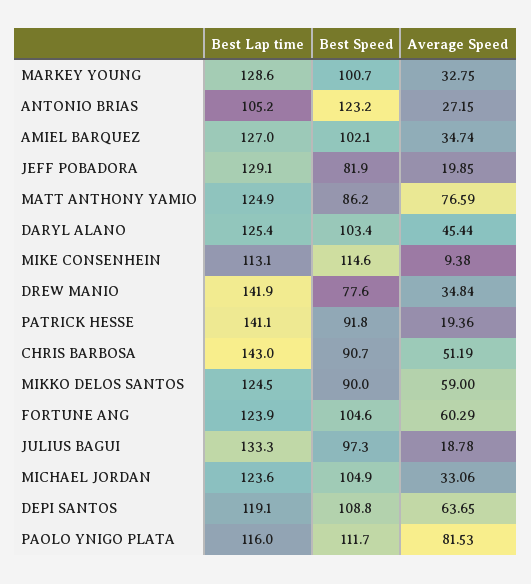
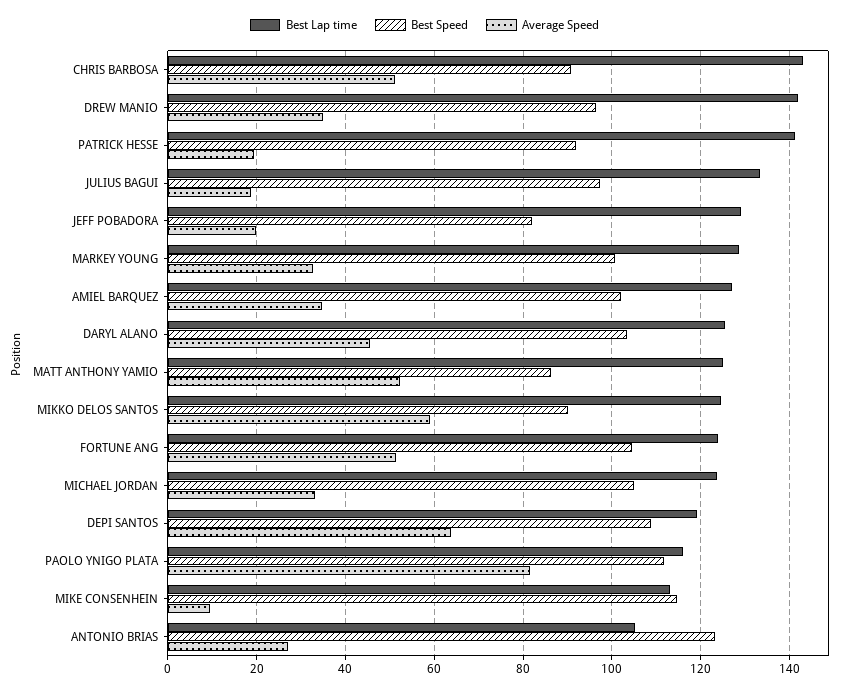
Average Speed, MATT ANTHONY YAMIO: 76.59 -> 52
Best Speed, DREW MANIO: 77.6 -> 96
Average Speed, FORTUNE ANG: 60.29 -> 52

